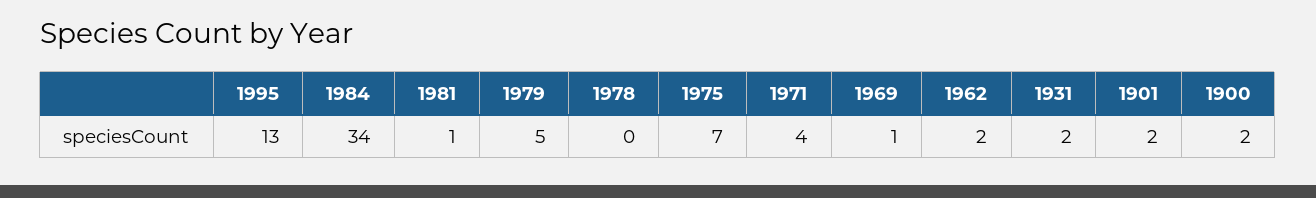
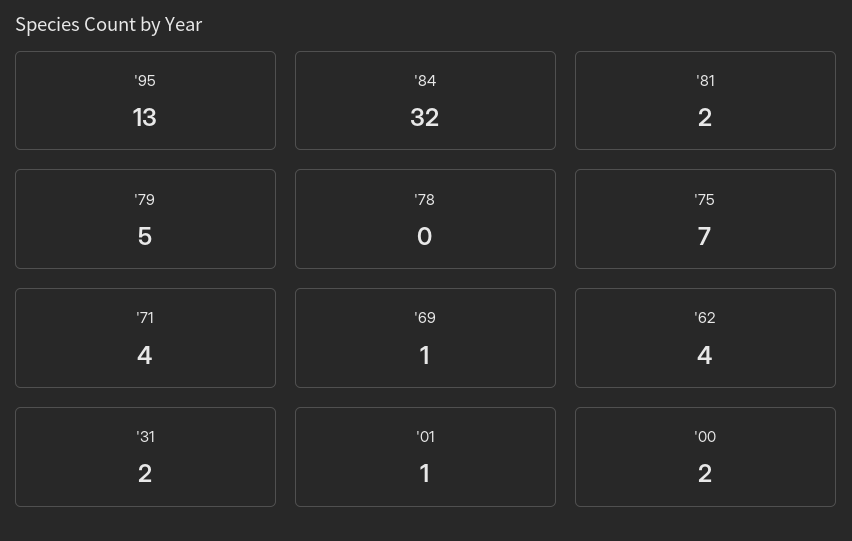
1984: 34 -> 32
1981: 1 -> 2
1962: 2 -> 4
1901: 2 -> 1

